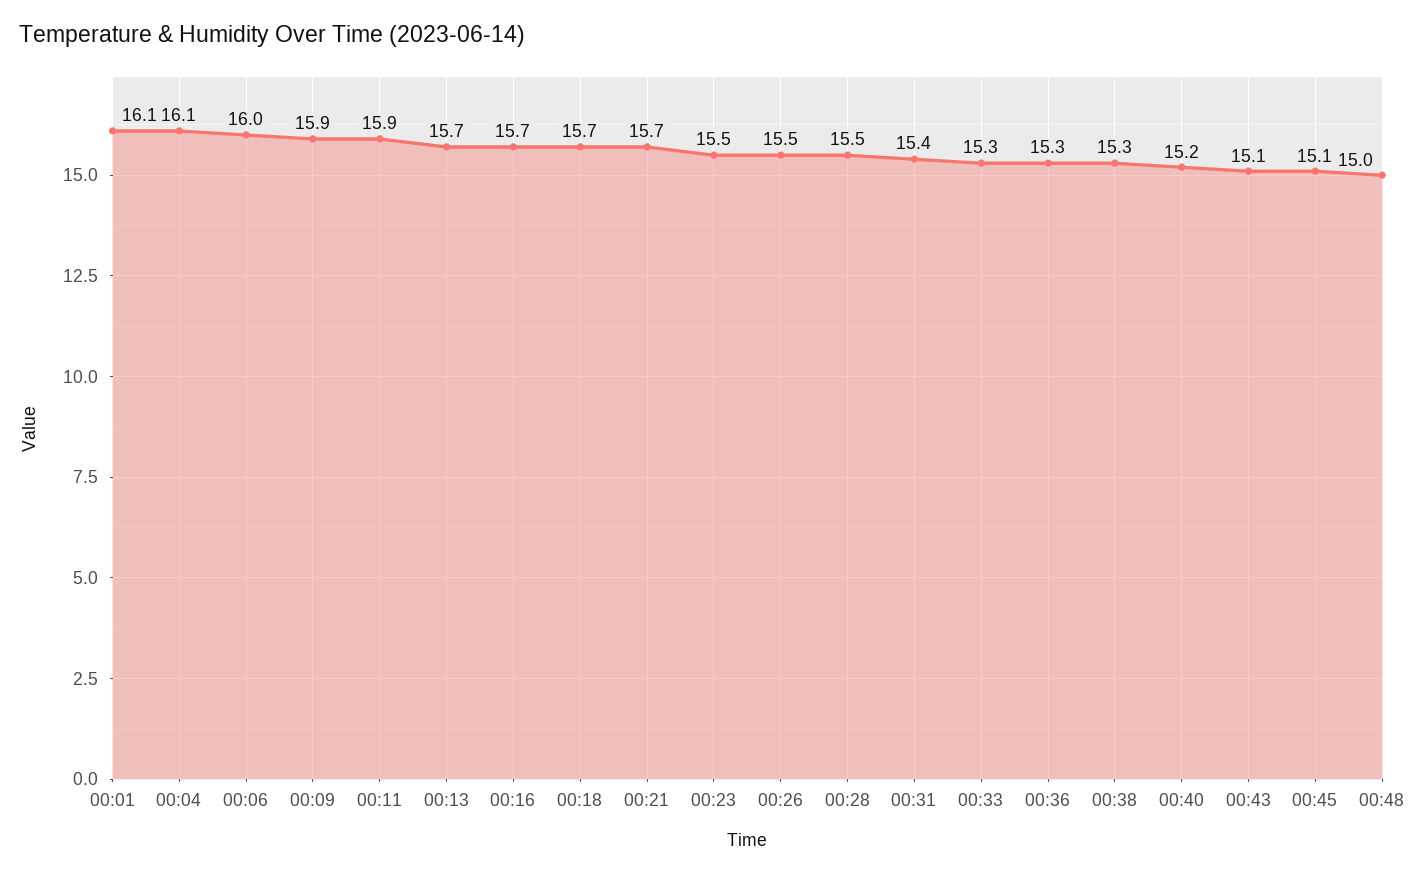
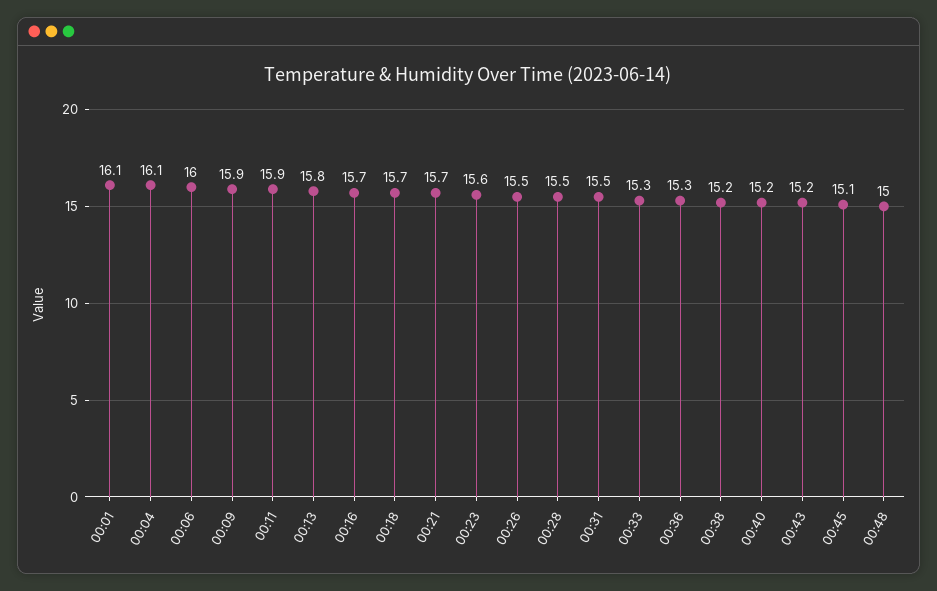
00:13: 15.7 -> 15.8
00:23: 15.5 -> 15.6
00:31: 15.4 -> 15.5
00:38: 15.3 -> 15.2
00:43: 15.1 -> 15.2

